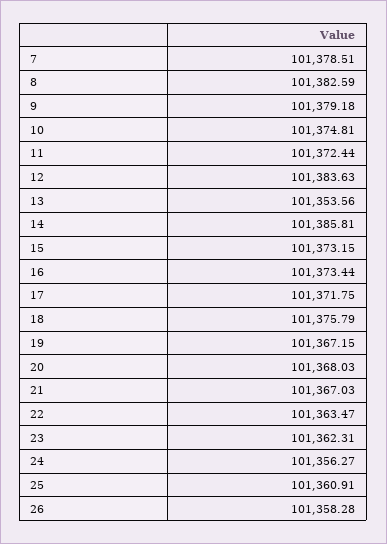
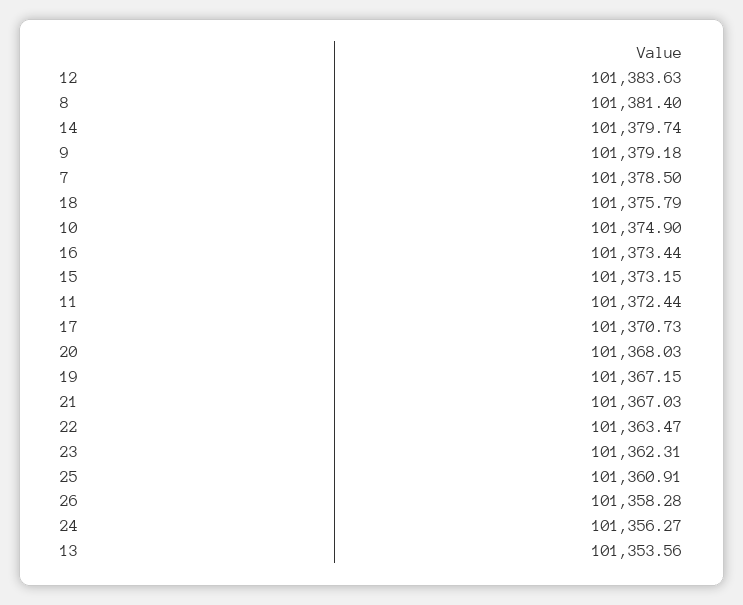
7: 101378.51 -> 101378.5
8: 101382.59 -> 101381.4
10: 101374.81 -> 101374.9
14: 101385.81 -> 101379.74
17: 101371.75 -> 101370.73

